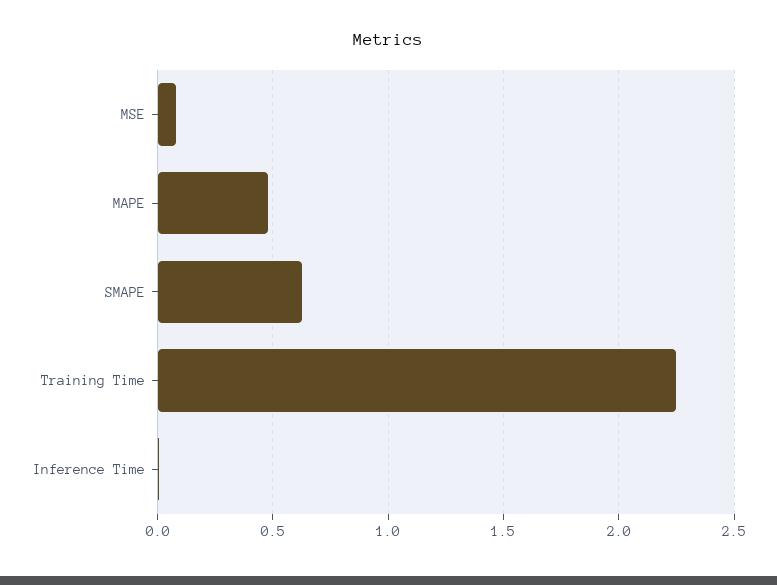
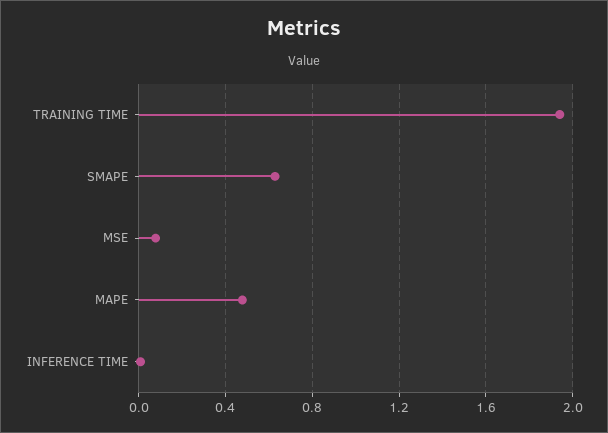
Training Time: 2.25 -> 1.95

